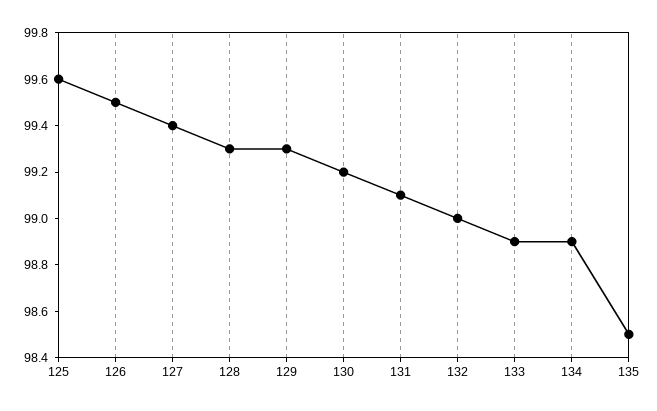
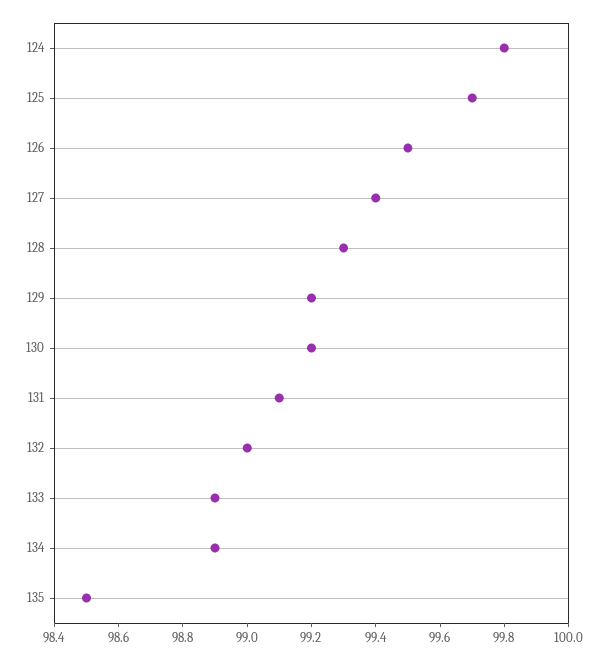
125: 99.6 -> 99.7
129: 99.3 -> 99.2
124: none -> 99.8

